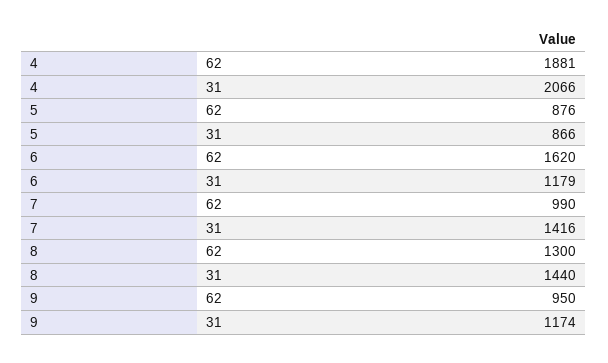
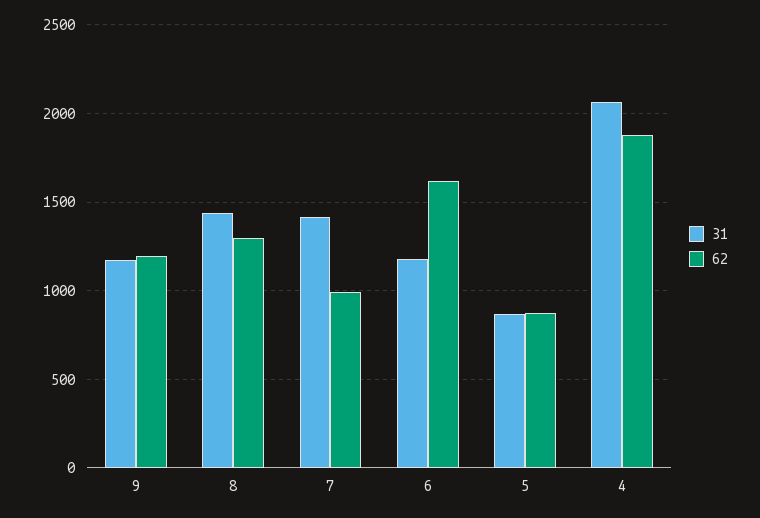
62, 9: 950 -> 1200

